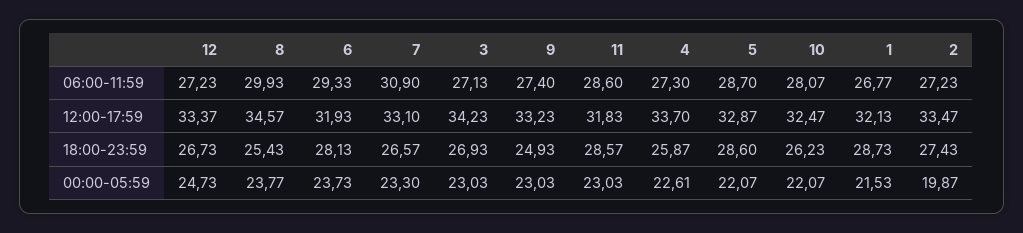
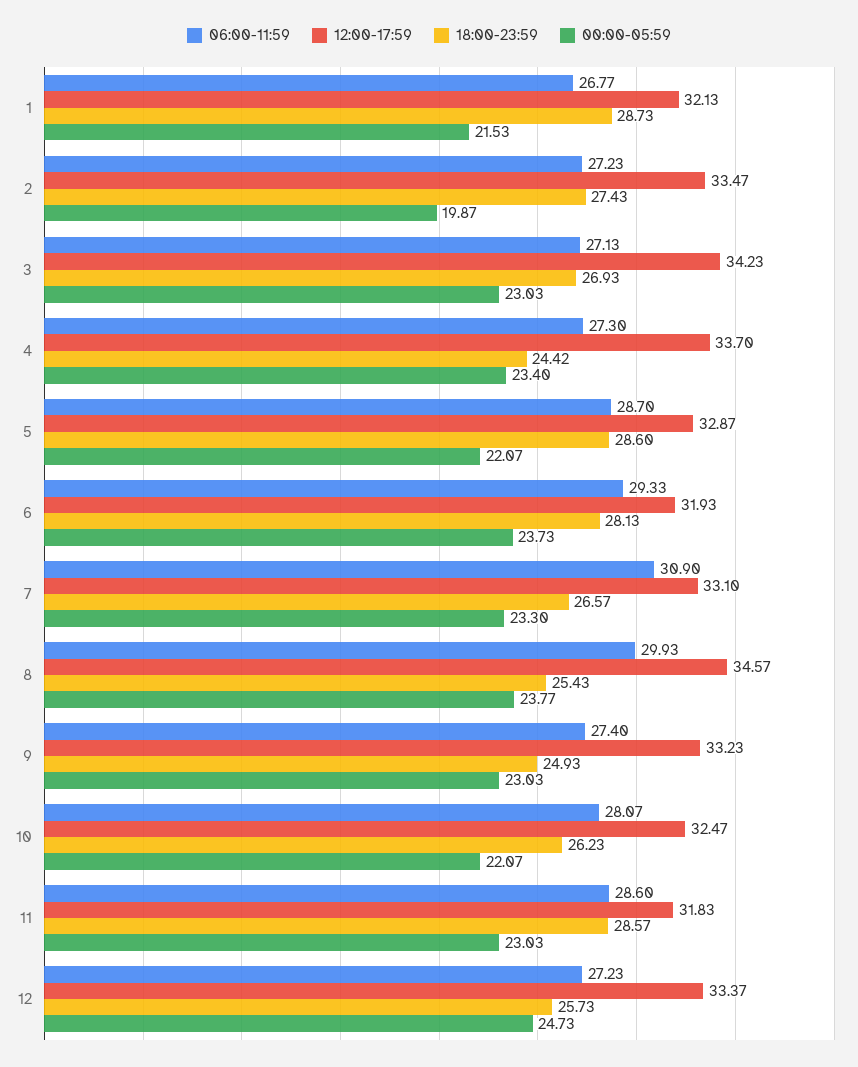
18:00-23:59, 12: 26.73 -> 25.73
18:00-23:59, 4: 25.87 -> 24.42
00:00-05:59, 4: 22.61 -> 23.4

